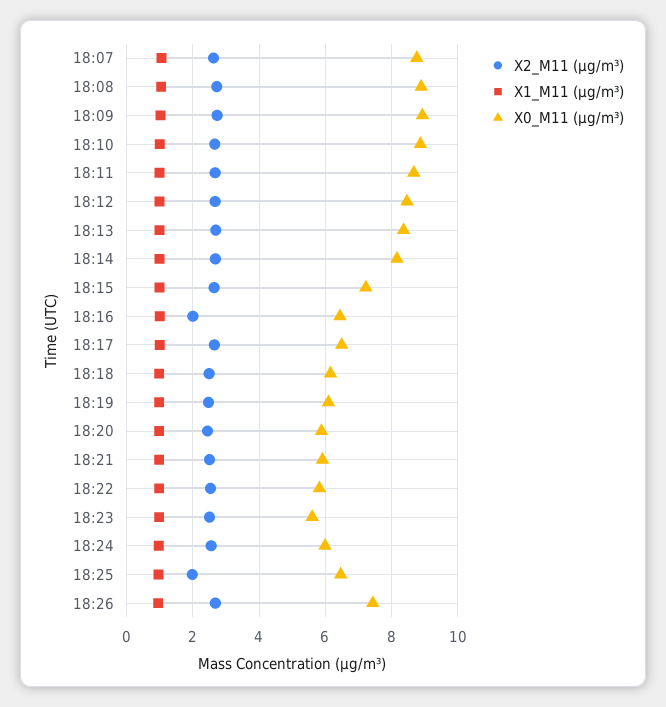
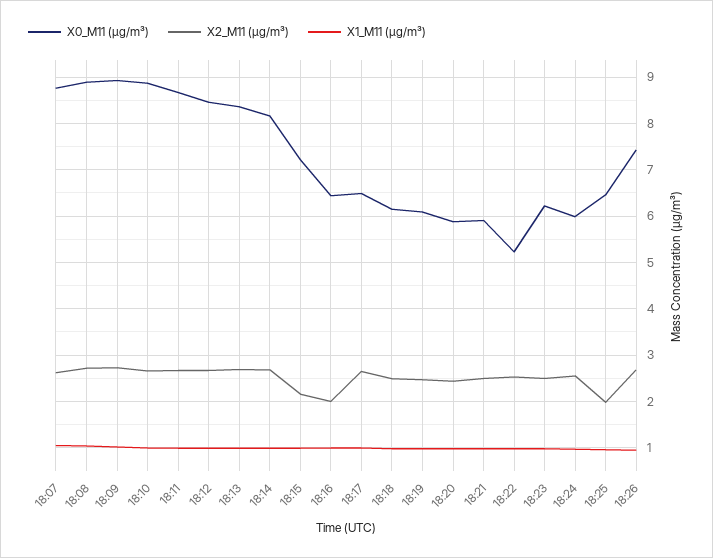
X2_M11 (μg/m³), 18:15: 2.6 -> 2.2
X0_M11 (μg/m³), 18:22: 5.8 -> 5.2
X0_M11 (μg/m³), 18:23: 5.6 -> 6.2

